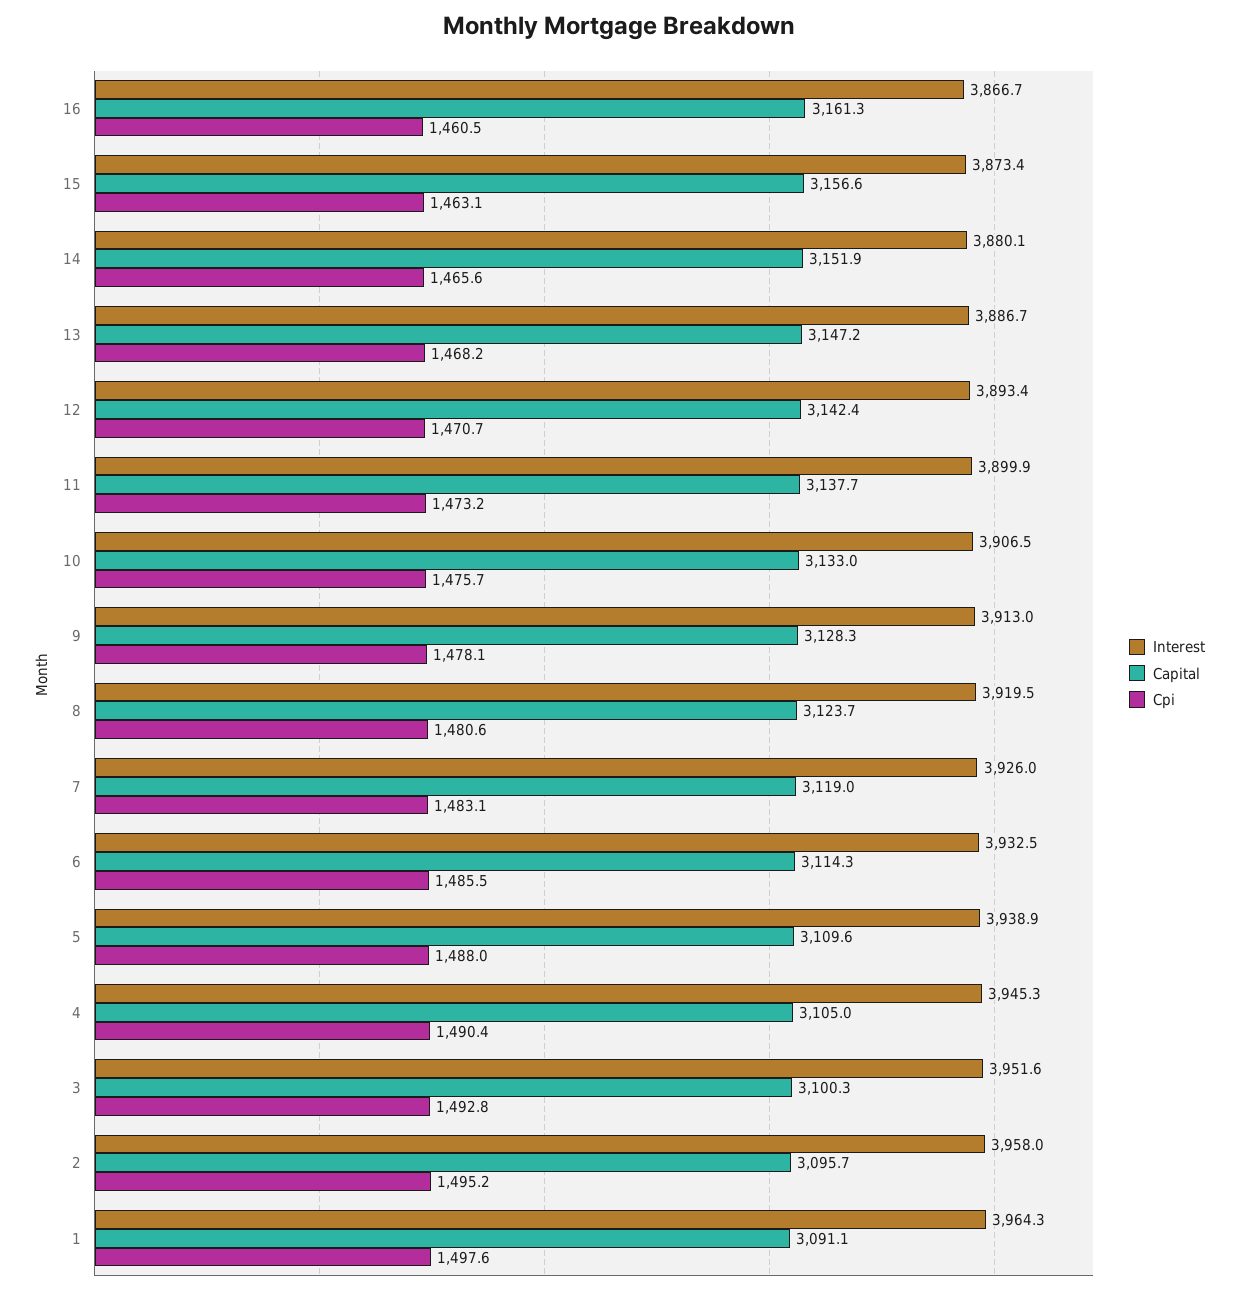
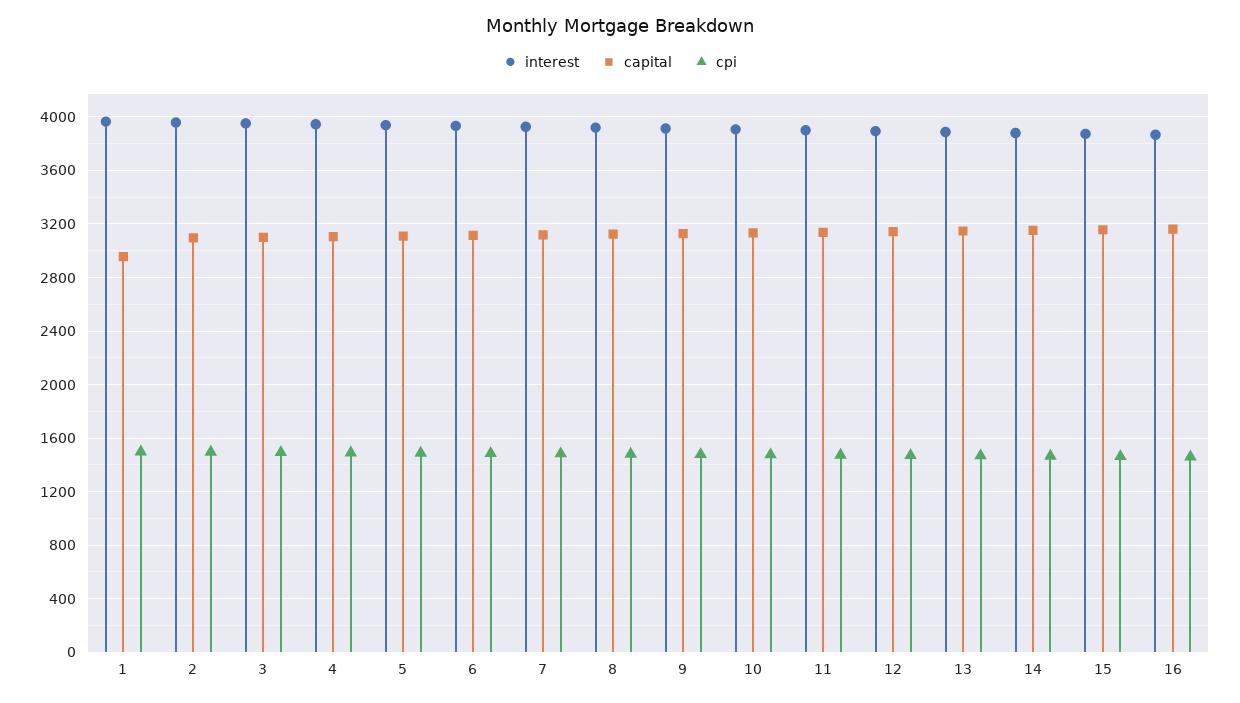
Capital, 1: 3091.1 -> 2950

